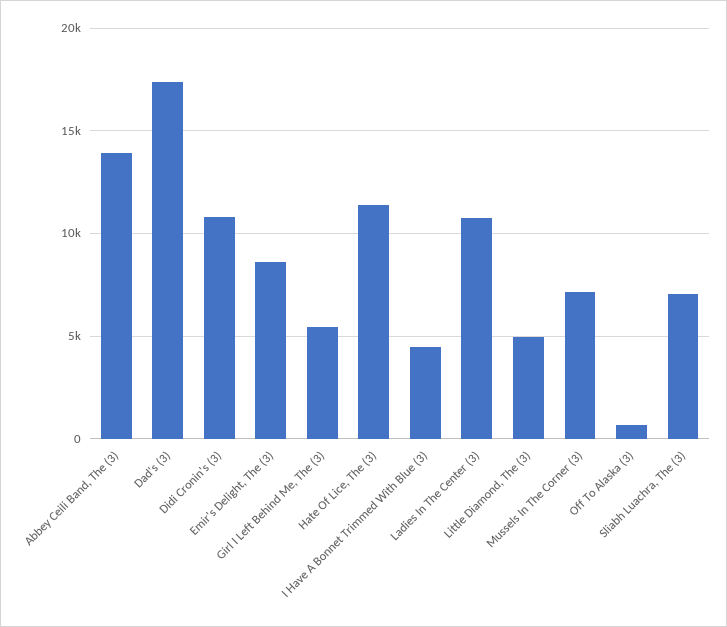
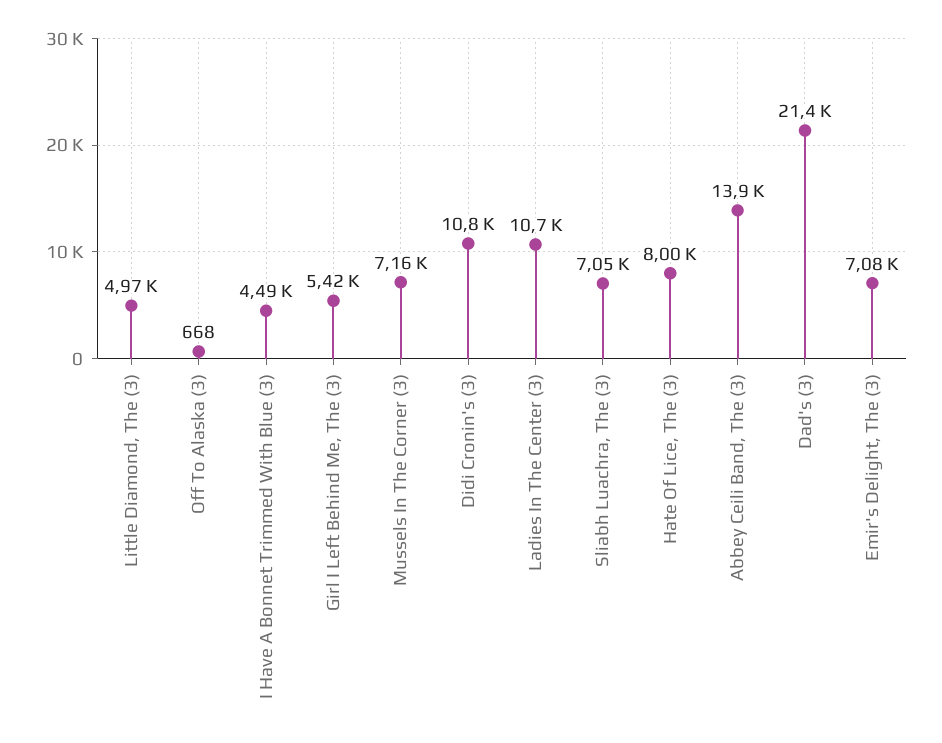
Dad's (3): 17500 -> 21400
Emir's Delight, The (3): 8500 -> 7080
Hate Of Lice, The (3): 11500 -> 8000

